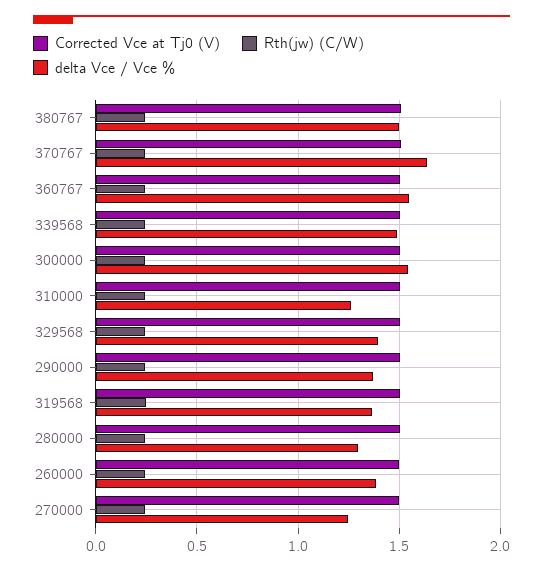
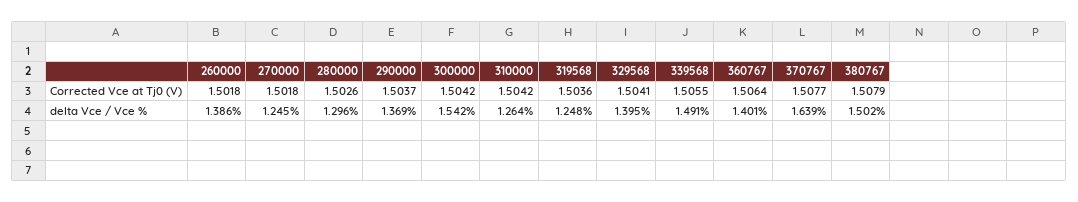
Rth(jw) (C/W), 380767: 0.25 -> none
Rth(jw) (C/W), 370767: 0.25 -> none
Rth(jw) (C/W), 360767: 0.25 -> none
delta Vce / Vce %, 360767: 1.55 -> 1.401
Rth(jw) (C/W), 339568: 0.25 -> none
Rth(jw) (C/W), 300000: 0.25 -> none
Rth(jw) (C/W), 310000: 0.25 -> none
Rth(jw) (C/W), 329568: 0.25 -> none
Rth(jw) (C/W), 290000: 0.25 -> none
Rth(jw) (C/W), 319568: 0.25 -> none
delta Vce / Vce %, 319568: 1.35 -> 1.248
Rth(jw) (C/W), 280000: 0.25 -> none
Rth(jw) (C/W), 260000: 0.25 -> none
Rth(jw) (C/W), 270000: 0.25 -> none

